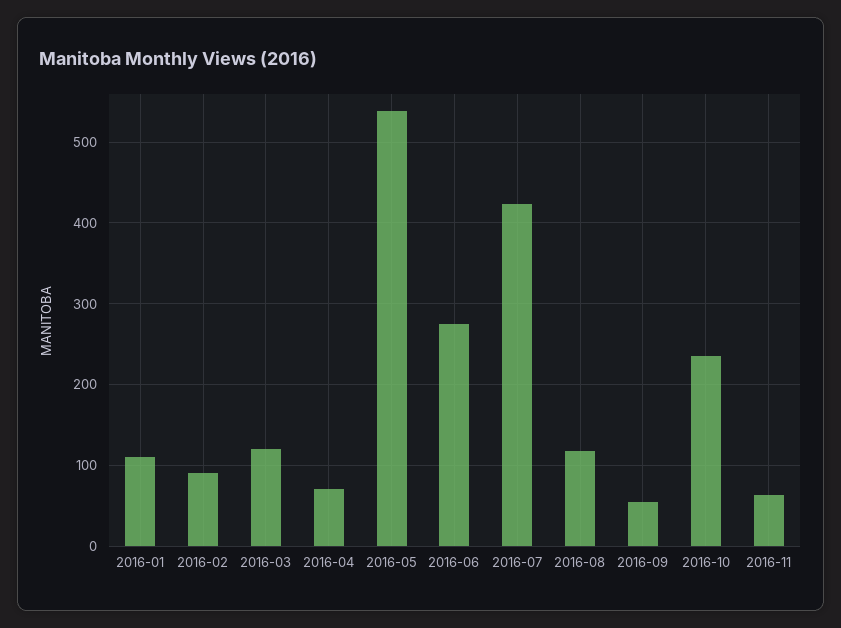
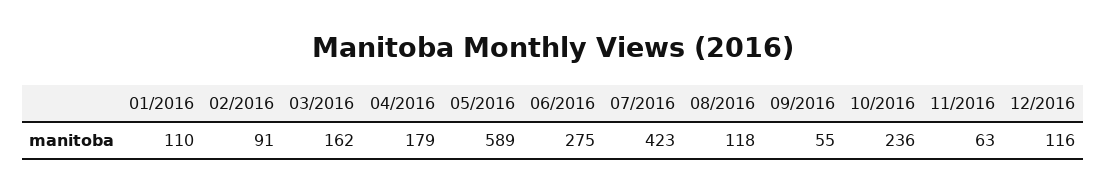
2016-03: 120 -> 162
2016-04: 70 -> 179
2016-05: 540 -> 589
12/2016: none -> 116

